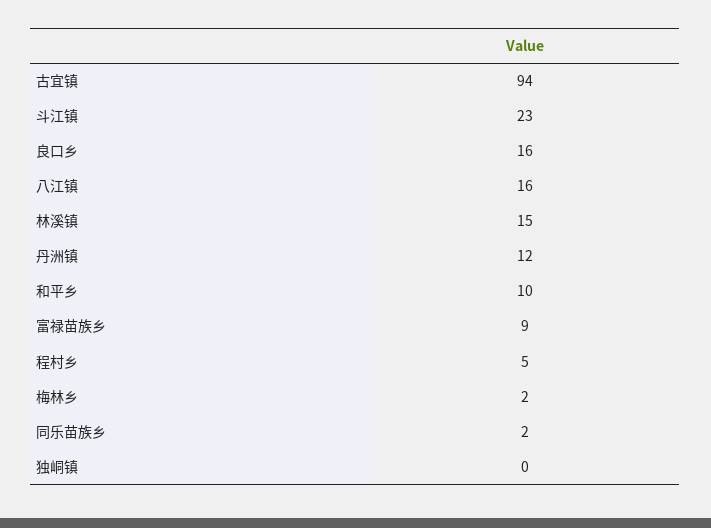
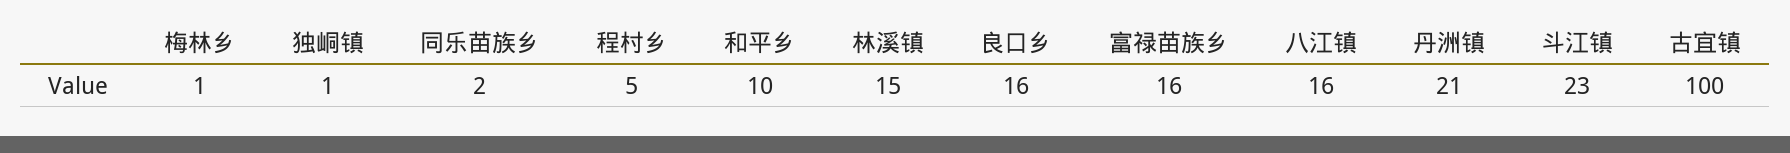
古宜镇: 94 -> 100
丹洲镇: 12 -> 21
富禄苗族乡: 9 -> 16
梅林乡: 2 -> 1
独峒镇: 0 -> 1

